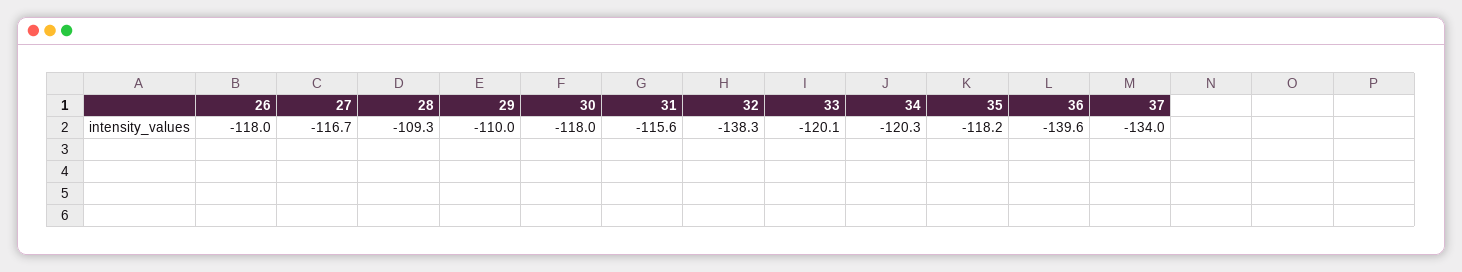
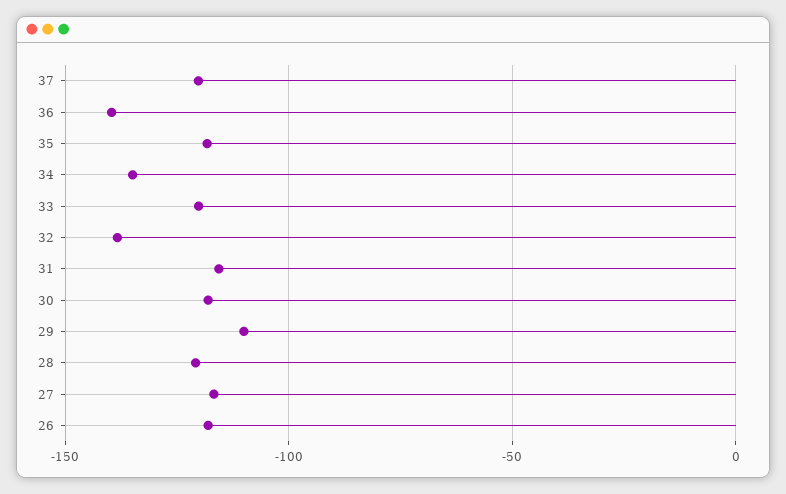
28: -109.3 -> -120
34: -120.3 -> -135
37: -134 -> -120

